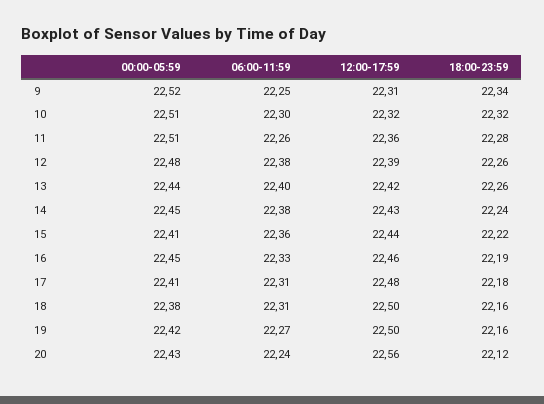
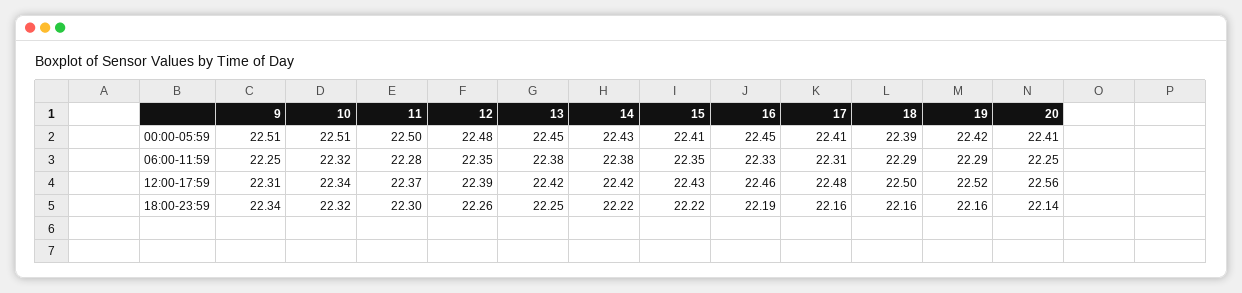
00:00-05:59, 9: 22.52 -> 22.51
06:00-11:59, 10: 22.3 -> 22.32
12:00-17:59, 10: 22.32 -> 22.34
00:00-05:59, 11: 22.51 -> 22.5
06:00-11:59, 11: 22.26 -> 22.28
12:00-17:59, 11: 22.36 -> 22.37
18:00-23:59, 11: 22.28 -> 22.3
06:00-11:59, 12: 22.38 -> 22.35
00:00-05:59, 13: 22.44 -> 22.45
06:00-11:59, 13: 22.4 -> 22.38
18:00-23:59, 13: 22.26 -> 22.25
00:00-05:59, 14: 22.45 -> 22.43
12:00-17:59, 14: 22.43 -> 22.42
18:00-23:59, 14: 22.24 -> 22.22
06:00-11:59, 15: 22.36 -> 22.35
12:00-17:59, 15: 22.44 -> 22.43
18:00-23:59, 17: 22.18 -> 22.16
00:00-05:59, 18: 22.38 -> 22.39
06:00-11:59, 18: 22.31 -> 22.29
06:00-11:59, 19: 22.27 -> 22.29
12:00-17:59, 19: 22.5 -> 22.52
00:00-05:59, 20: 22.43 -> 22.41
06:00-11:59, 20: 22.24 -> 22.25
18:00-23:59, 20: 22.12 -> 22.14

